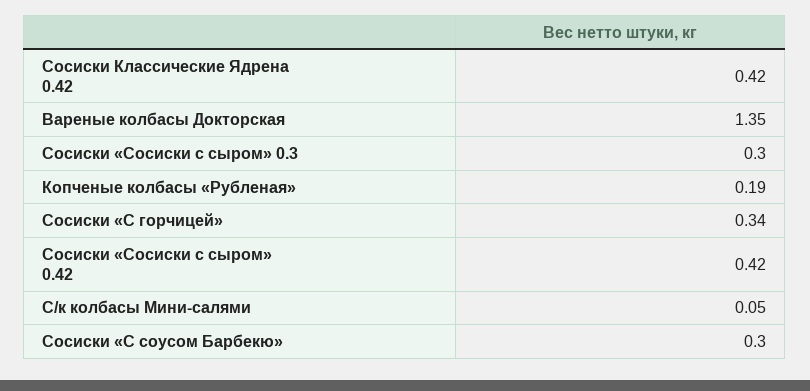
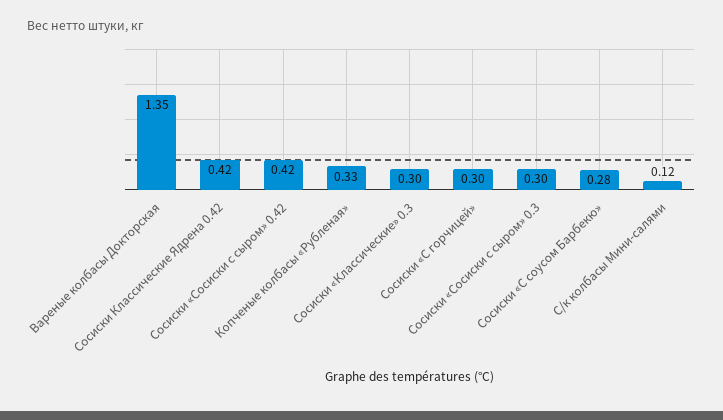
Копченые колбасы «Рубленая»: 0.19 -> 0.33
Сосиски «С горчицей»: 0.34 -> 0.3
С/к колбасы Мини-салями: 0.05 -> 0.12
Сосиски «С соусом Барбекю»: 0.3 -> 0.28
Сосиски «Классические» 0.3: none -> 0.3

